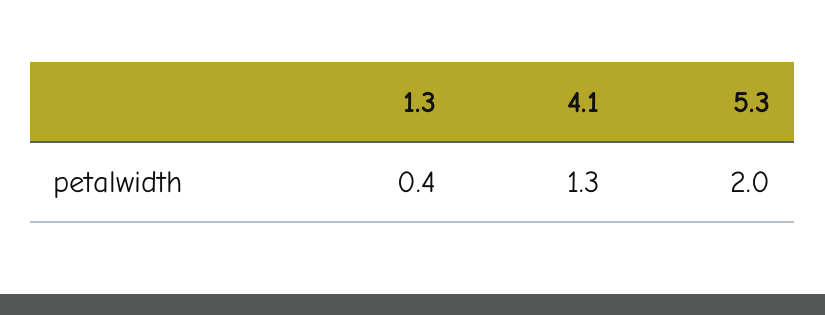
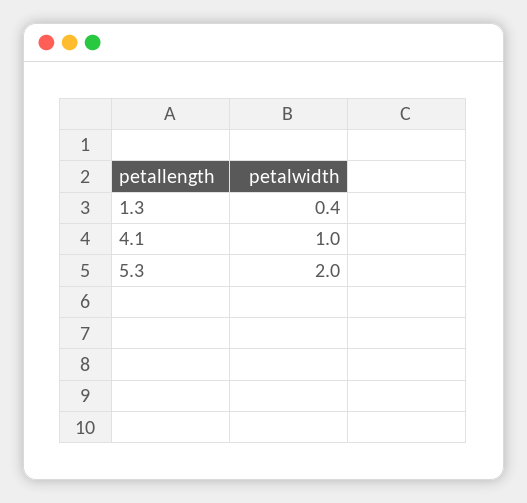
4.1: 1.3 -> 1

